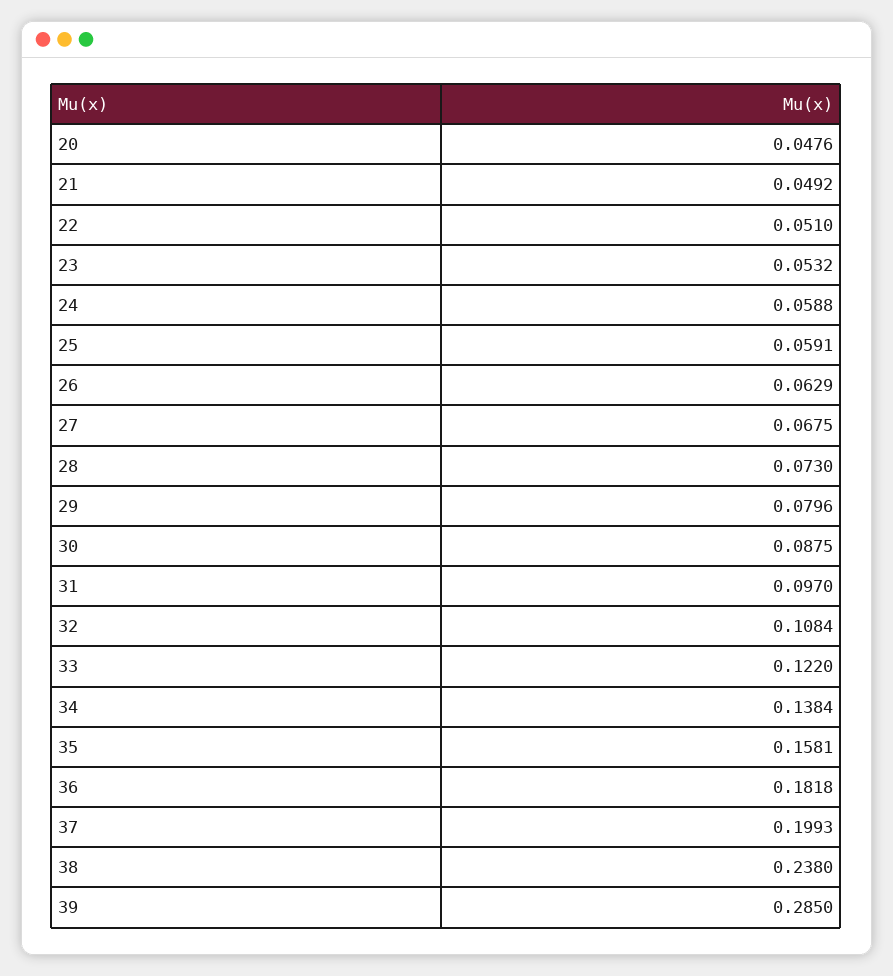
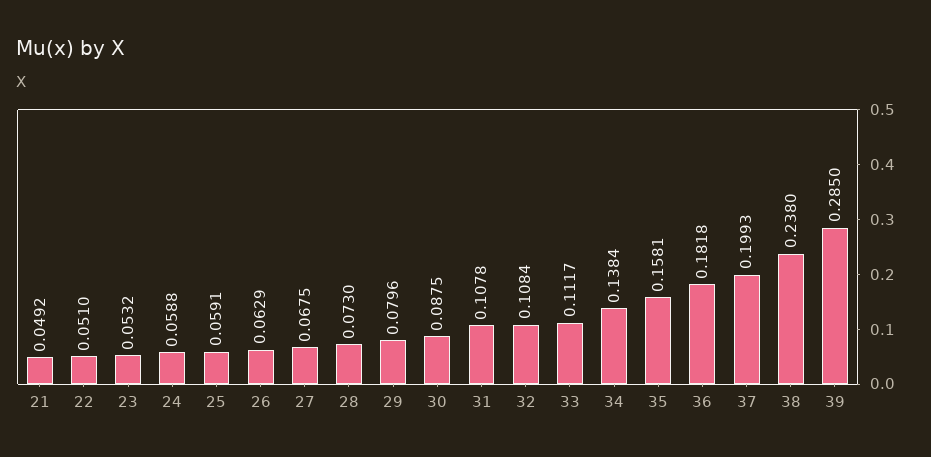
20: 0.0476 -> none
31: 0.097 -> 0.1078
33: 0.122 -> 0.1117

